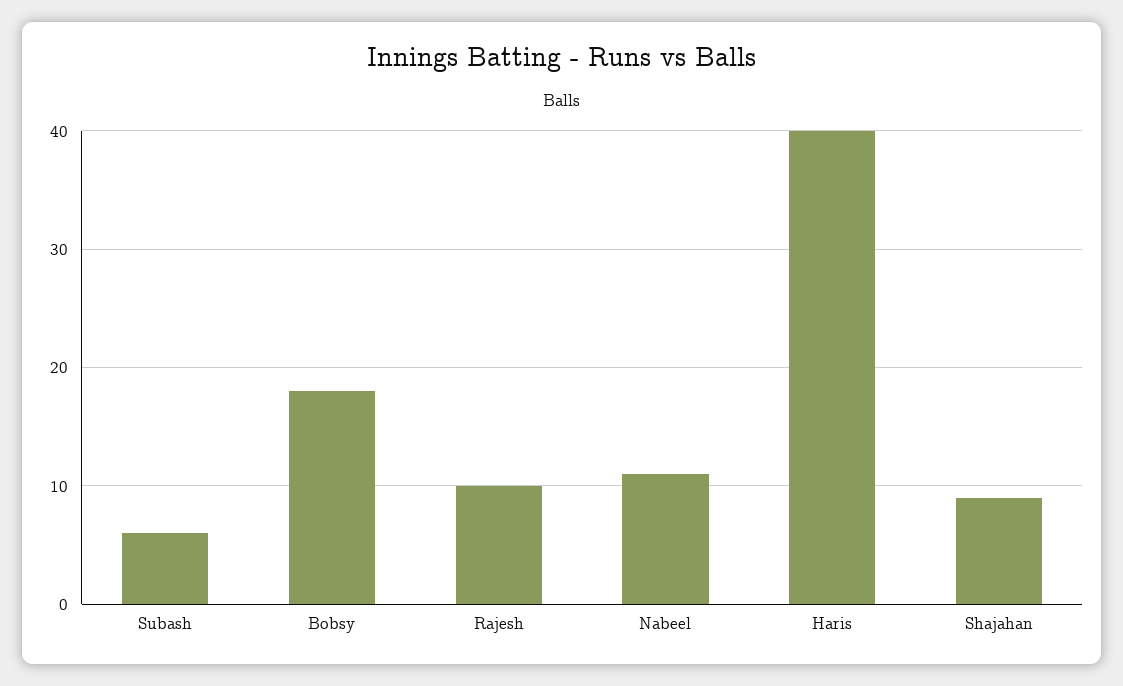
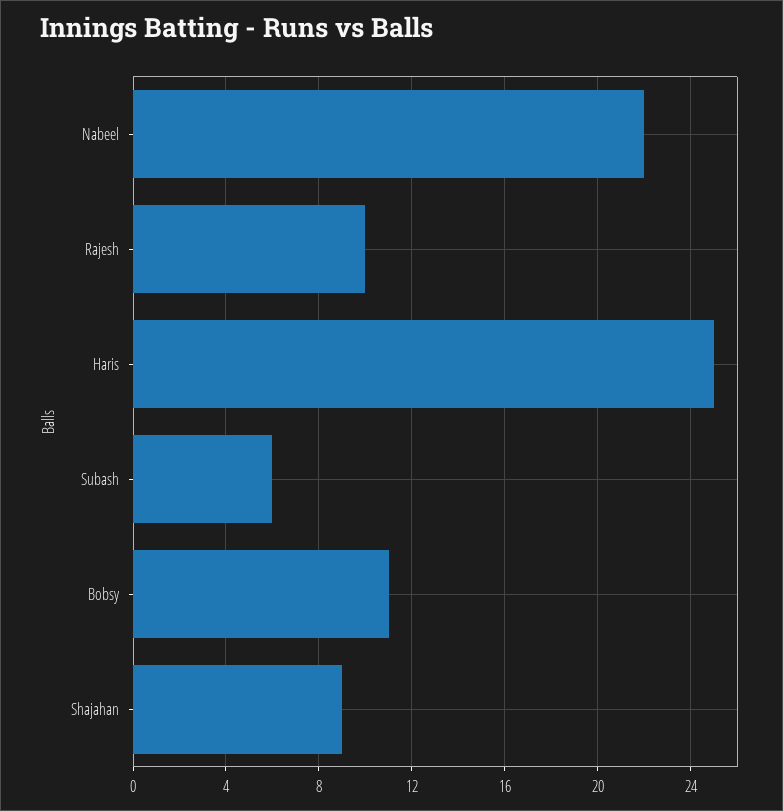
Bobsy: 18 -> 11
Nabeel: 11 -> 22
Haris: 40 -> 25

